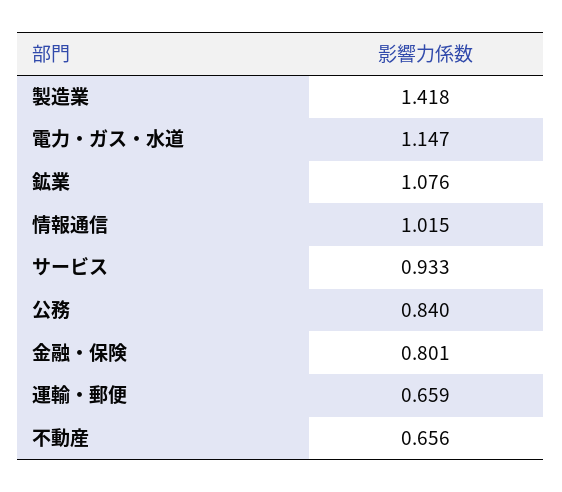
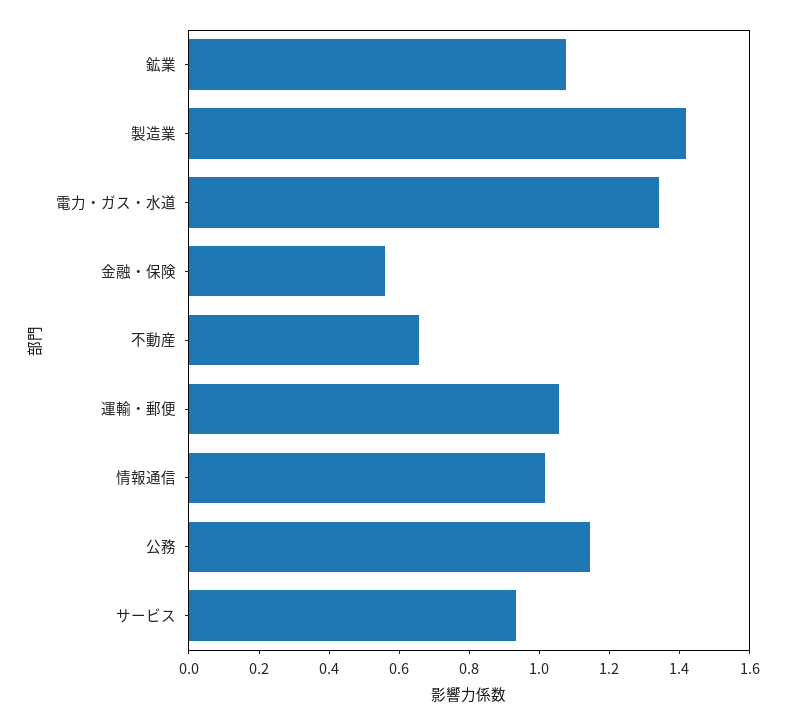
電力・ガス・水道: 1.147 -> 1.35
公務: 0.84 -> 1.15
金融・保険: 0.801 -> 0.55
運輸・郵便: 0.659 -> 1.05

